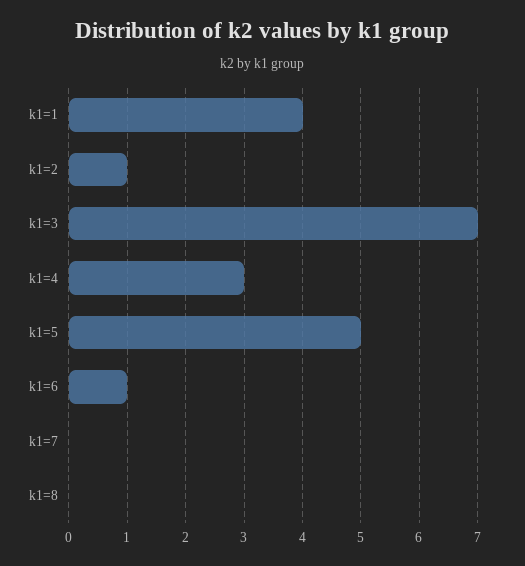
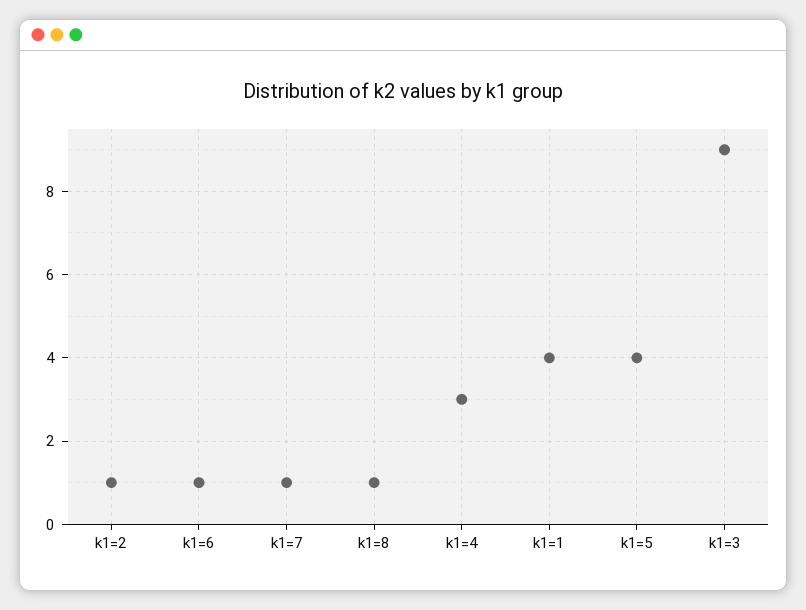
k1=3: 7 -> 9
k1=5: 5 -> 4
k1=7: 0 -> 1
k1=8: 0 -> 1

